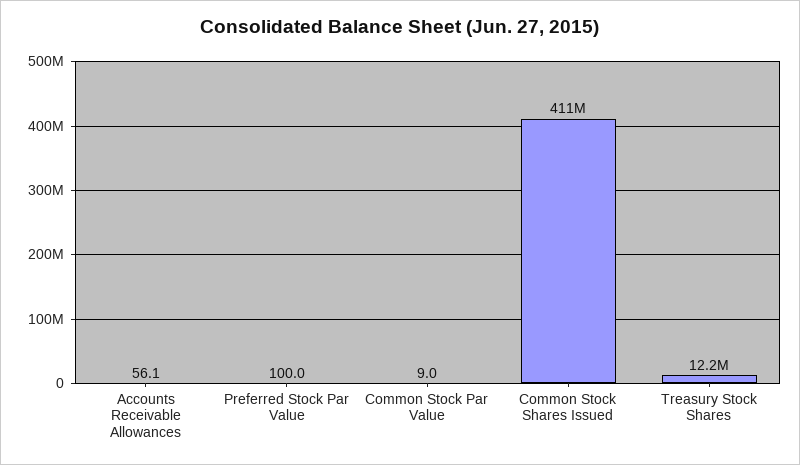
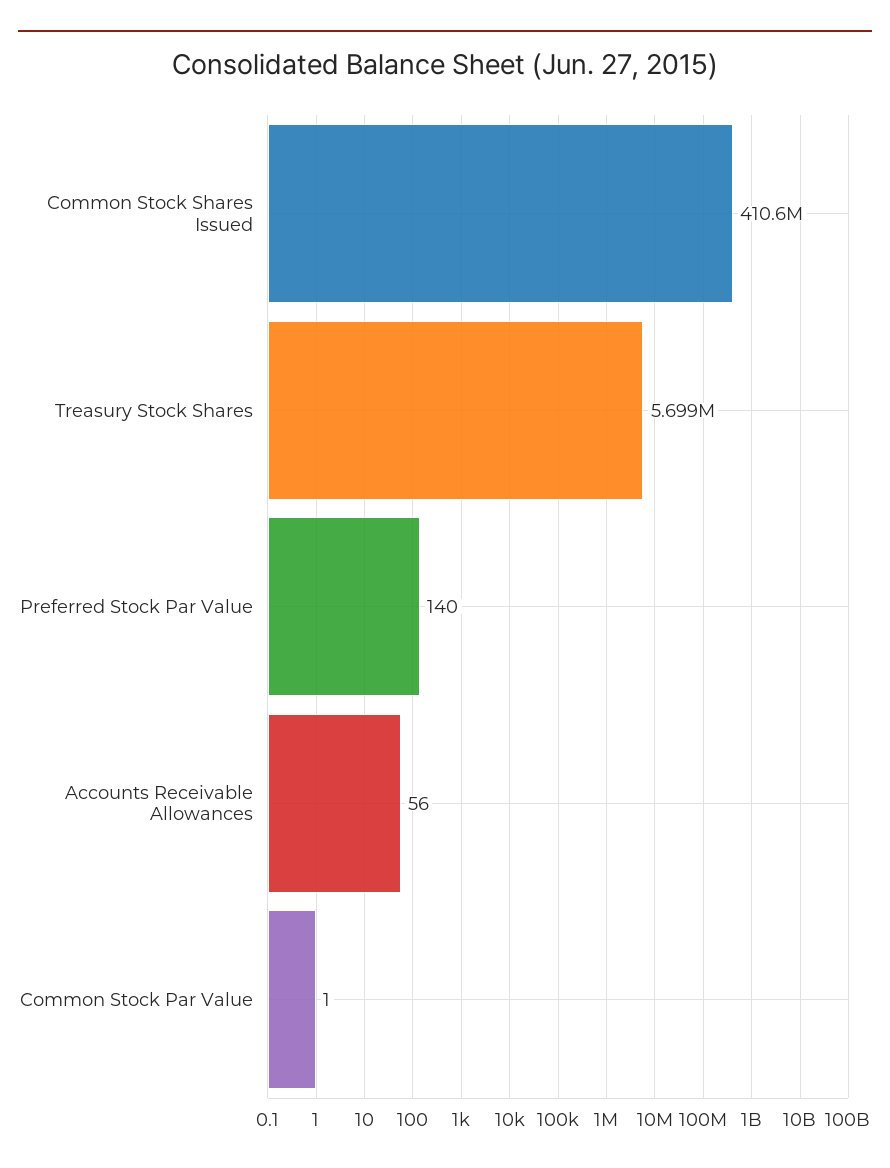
Preferred Stock Par Value: 100 -> 140
Common Stock Par Value: 9 -> 1
Treasury Stock Shares: 12200000 -> 5699000

